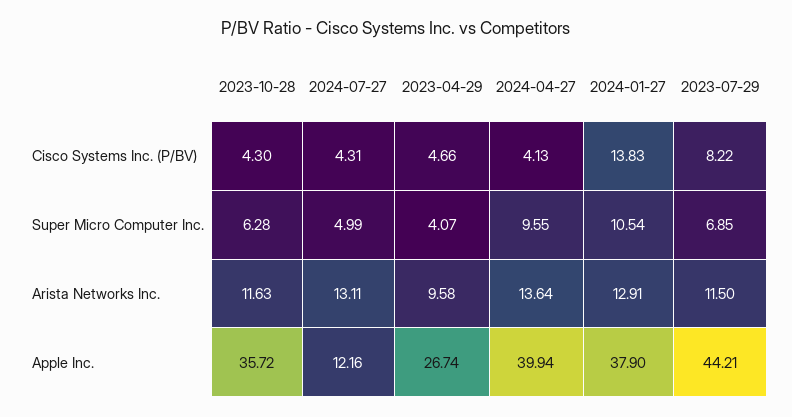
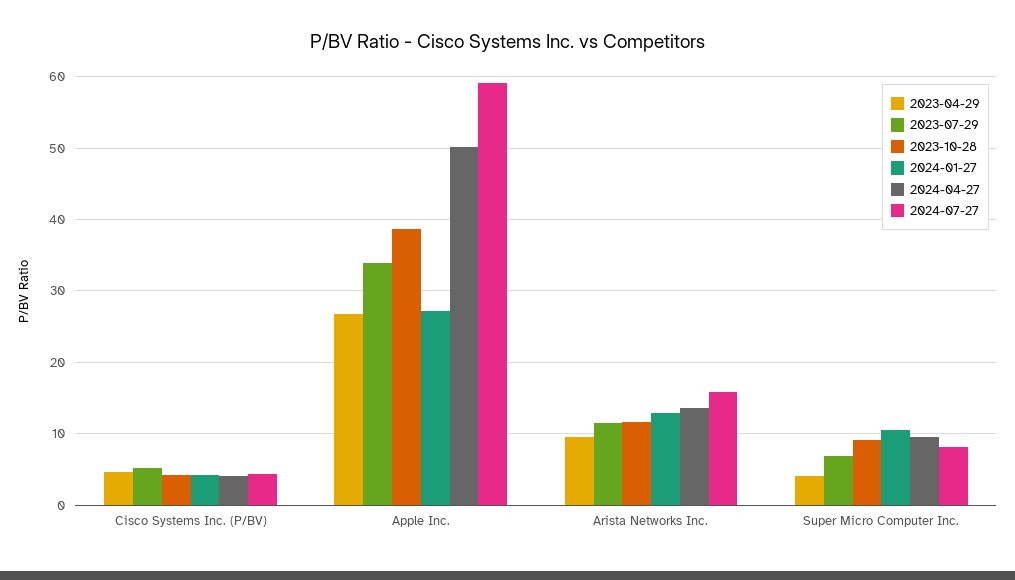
2024-01-27, Cisco Systems Inc. (P/BV): 13.83 -> 4
2023-07-29, Cisco Systems Inc. (P/BV): 8.22 -> 5
2023-10-28, Super Micro Computer Inc.: 6.28 -> 9
2024-07-27, Super Micro Computer Inc.: 4.99 -> 8
2024-07-27, Arista Networks Inc.: 13.11 -> 16
2023-10-28, Apple Inc.: 35.72 -> 39
2024-07-27, Apple Inc.: 12.16 -> 59
2024-04-27, Apple Inc.: 39.94 -> 50
2024-01-27, Apple Inc.: 37.9 -> 27
2023-07-29, Apple Inc.: 44.21 -> 34

